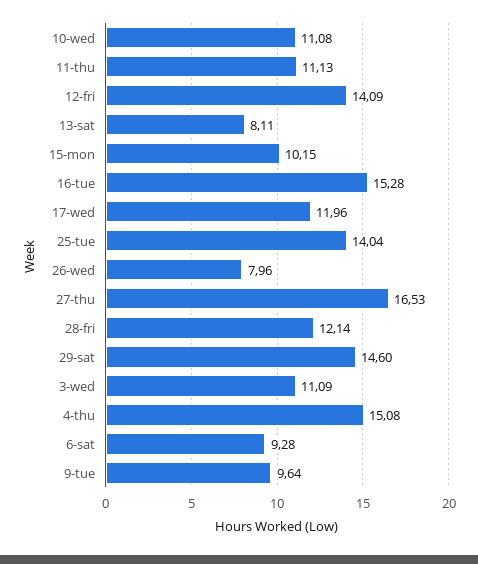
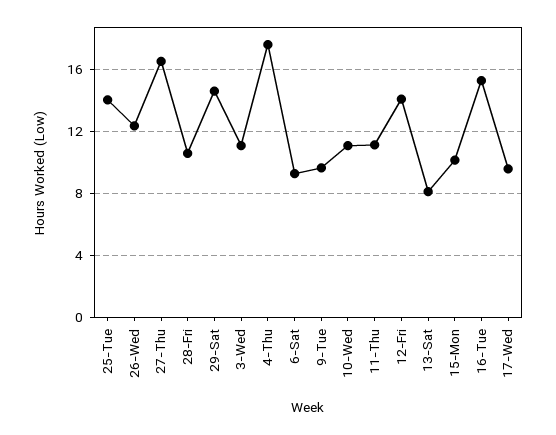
17-wed: 11.96 -> 9.5
26-wed: 7.96 -> 12.5
28-fri: 12.14 -> 10.5
4-thu: 15.08 -> 17.5

